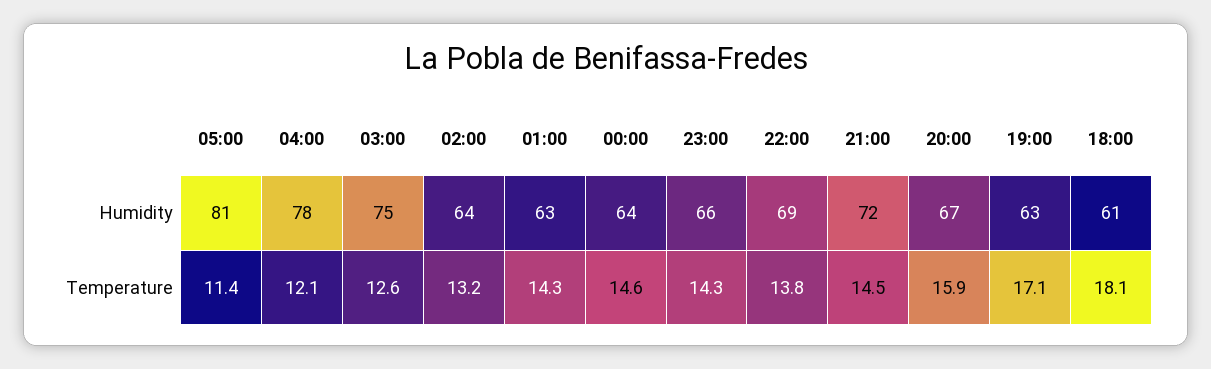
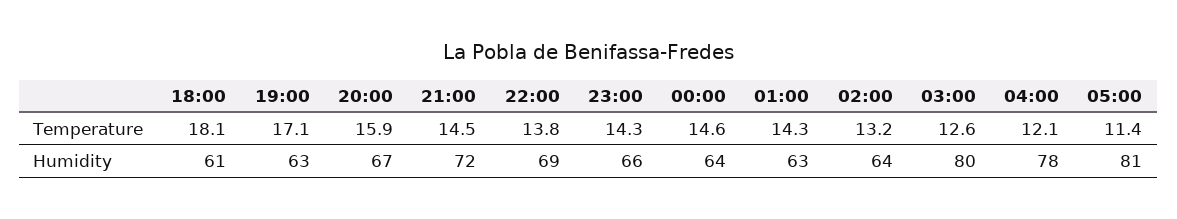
03:00, Humidity: 75 -> 80

